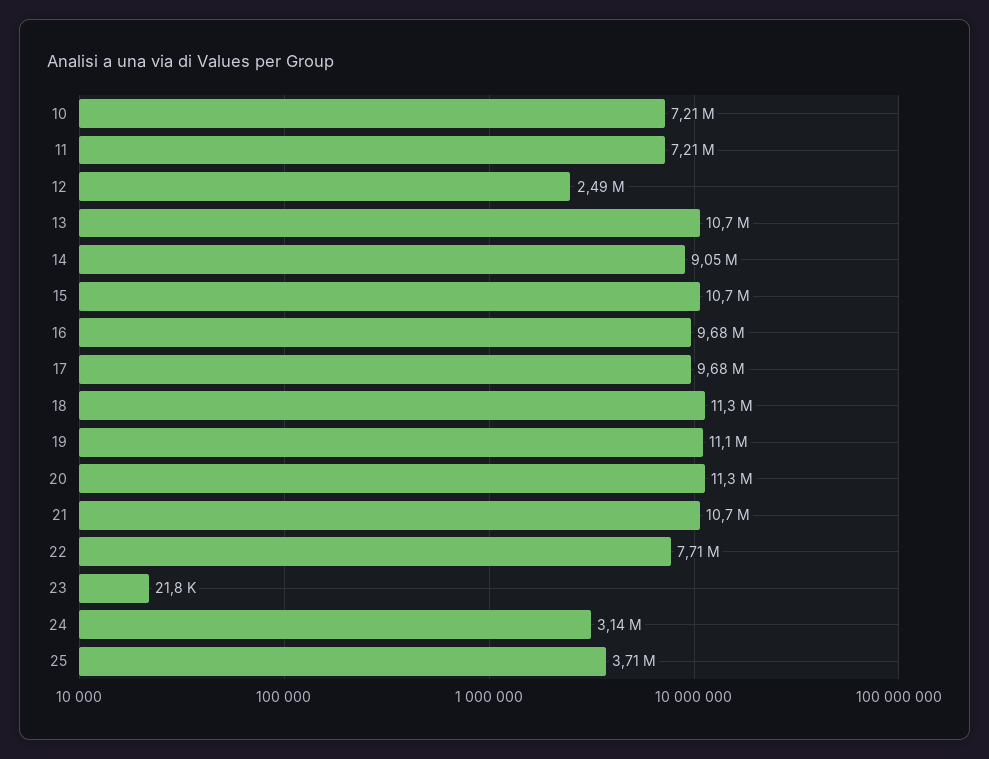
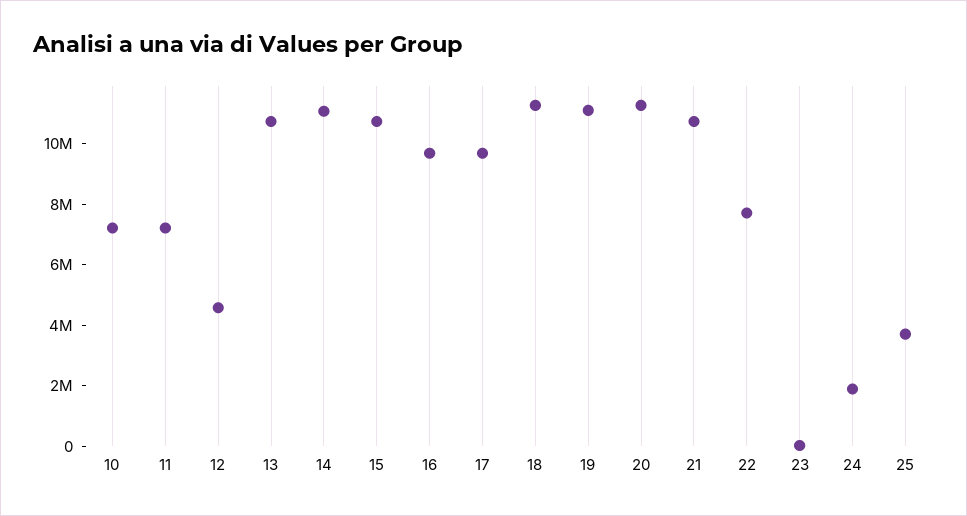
12: 2490000 -> 4500000
14: 9050000 -> 11000000
24: 3140000 -> 2000000

